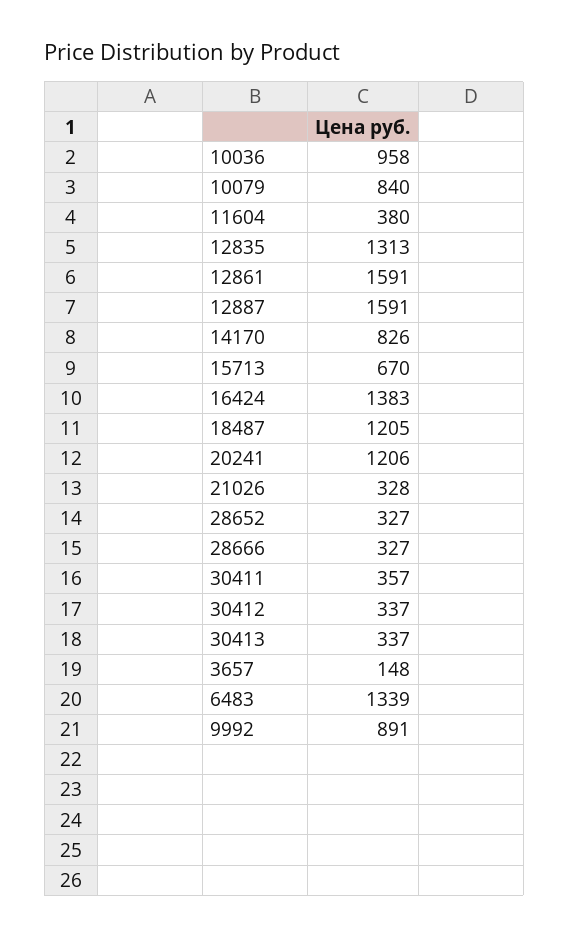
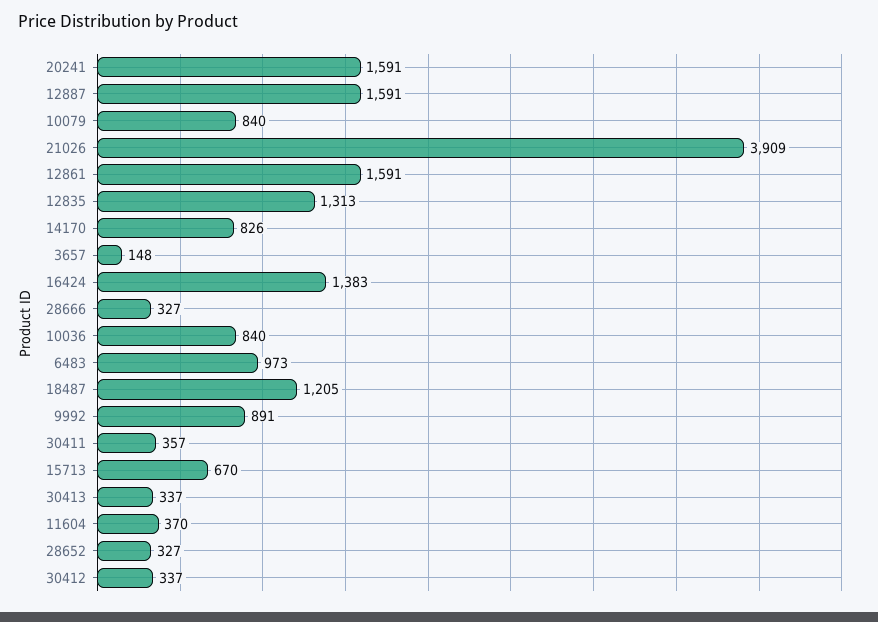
10036: 958 -> 840
11604: 380 -> 370
20241: 1206 -> 1591
21026: 328 -> 3909
6483: 1339 -> 973

